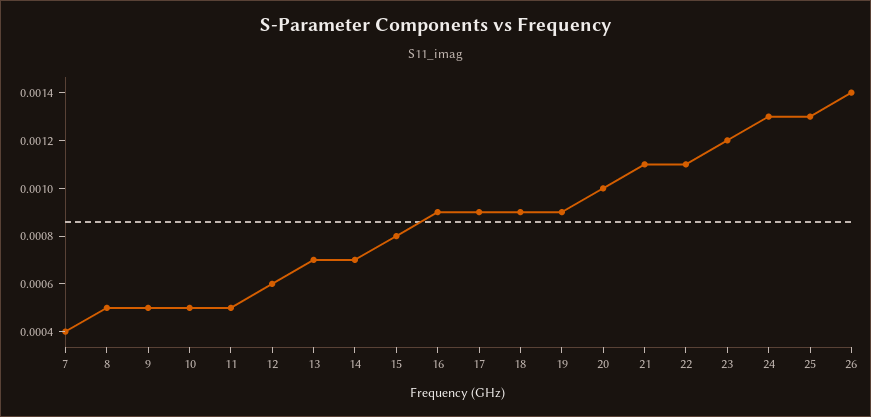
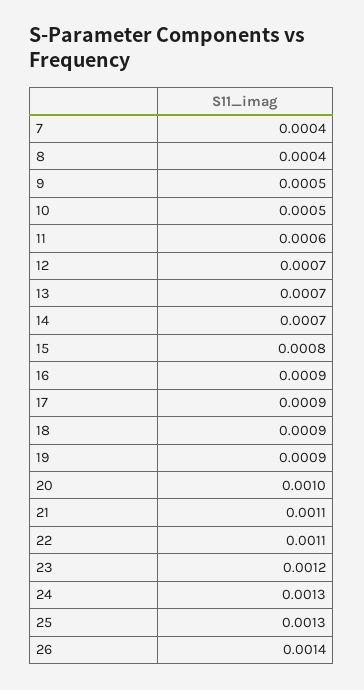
8: 0.0005 -> 0.0004
11: 0.0005 -> 0.0006
12: 0.0006 -> 0.0007

